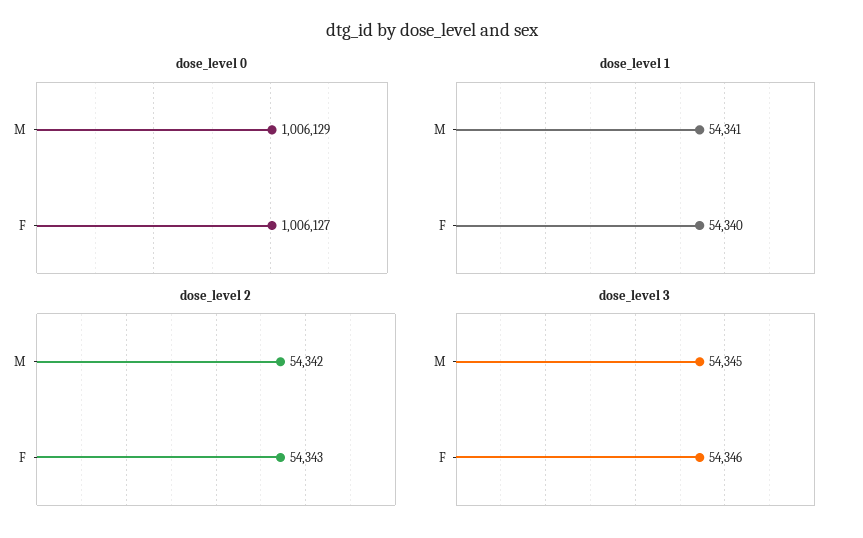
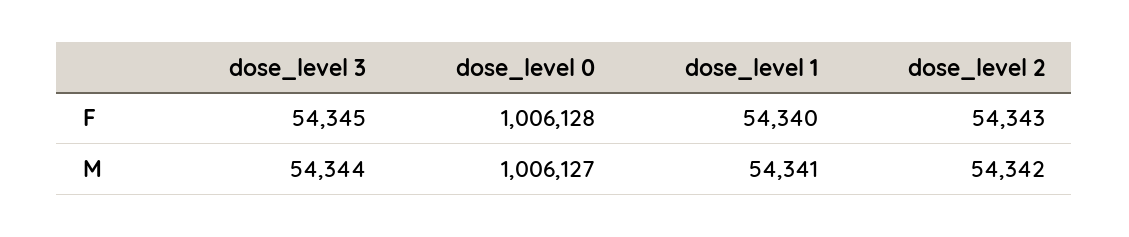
dose_level 0, M: 1006129 -> 1006127
dose_level 0, F: 1006127 -> 1006128
dose_level 3, M: 54345 -> 54344
dose_level 3, F: 54346 -> 54345

